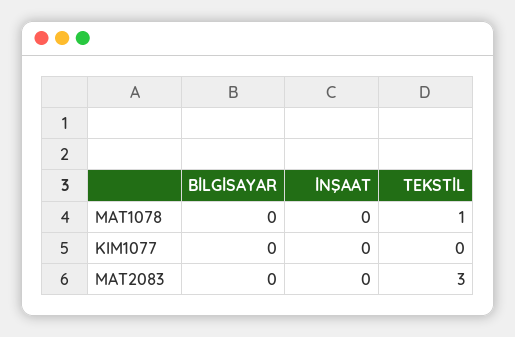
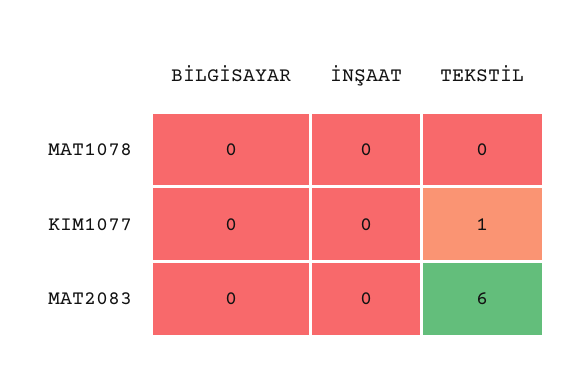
TEKSTİL, MAT1078: 1 -> 0
TEKSTİL, KIM1077: 0 -> 1
TEKSTİL, MAT2083: 3 -> 6

